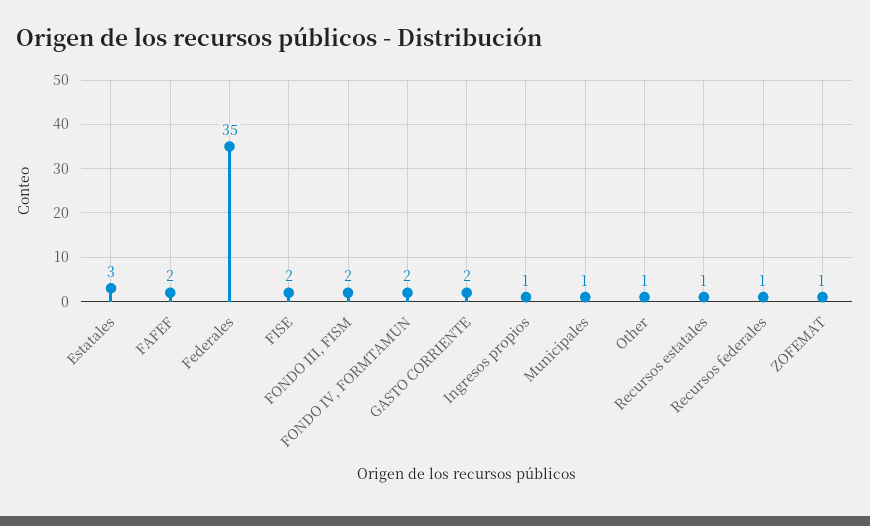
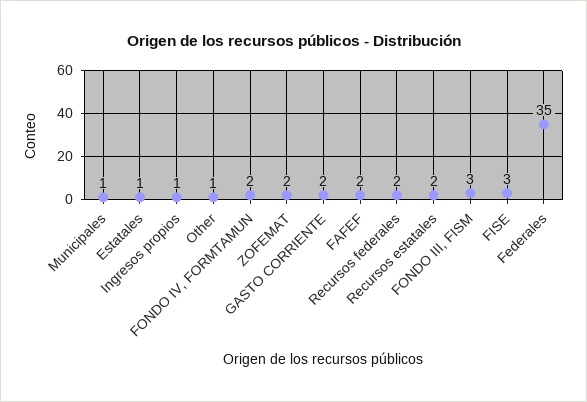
Estatales: 3 -> 1
FISE: 2 -> 3
FONDO III, FISM: 2 -> 3
Recursos estatales: 1 -> 2
Recursos federales: 1 -> 2
ZOFEMAT: 1 -> 2

